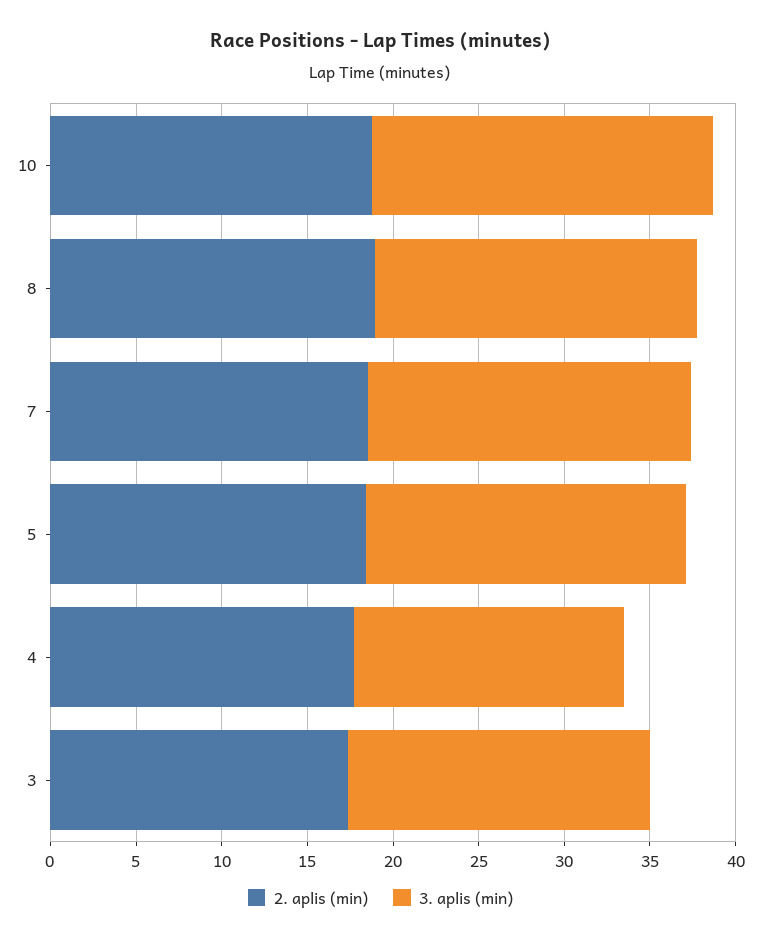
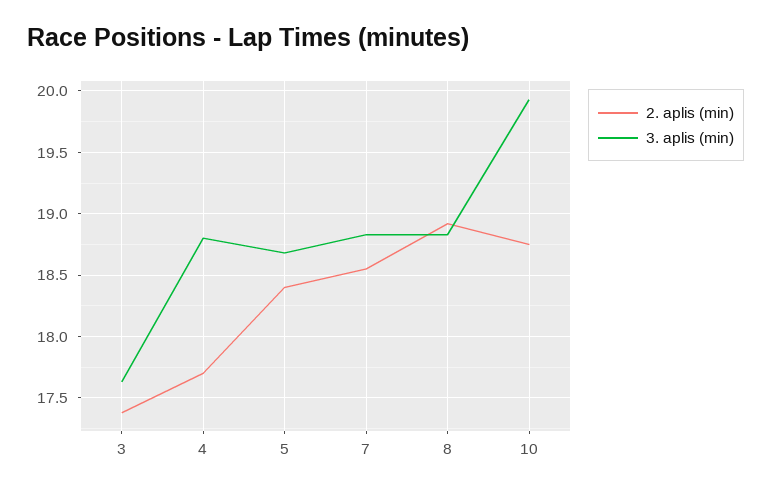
3. aplis (min), 4: 16 -> 18.8

